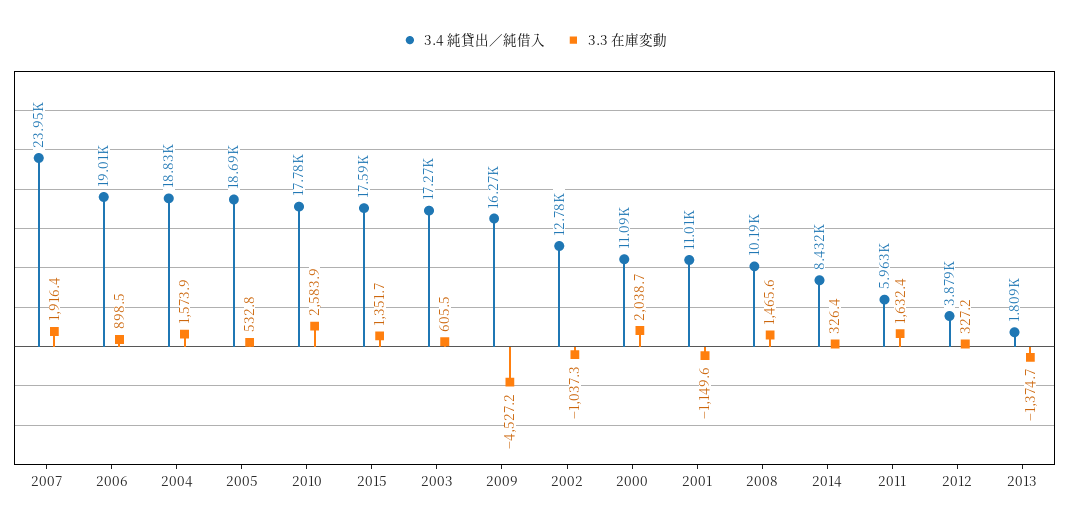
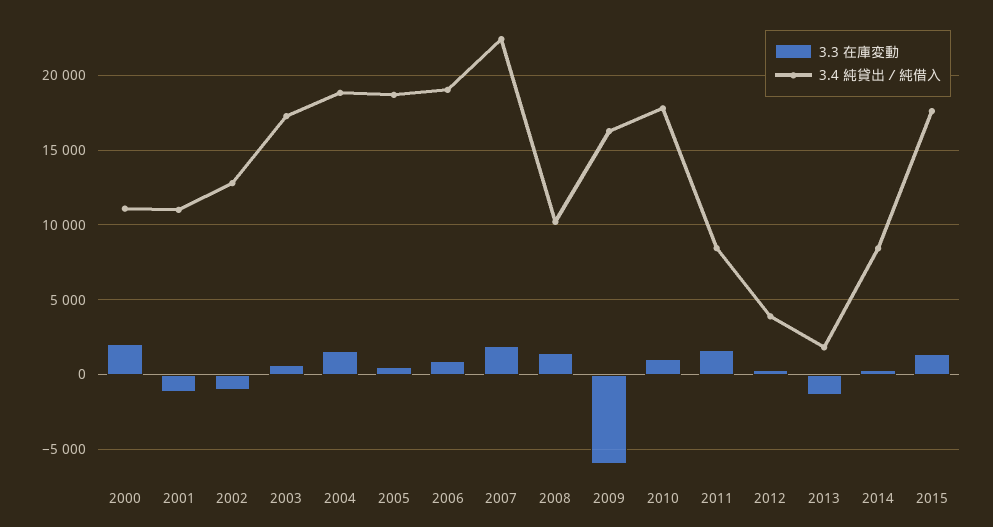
3.4 純貸出／純借入, 2007: 23950 -> 22500
3.3 在庫変動, 2010: 2583.9 -> 1000
3.3 在庫変動, 2009: -4527.2 -> -6000
3.4 純貸出／純借入, 2011: 5963 -> 8500

